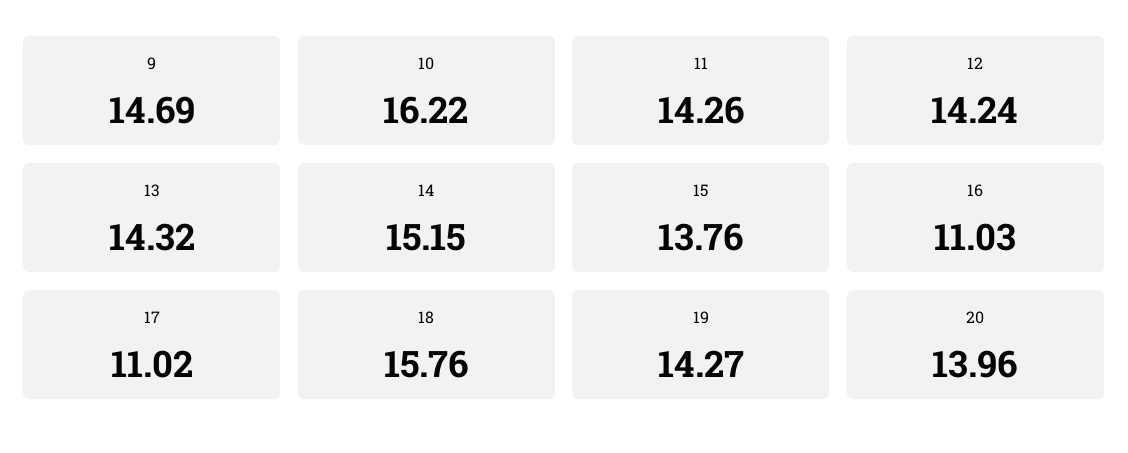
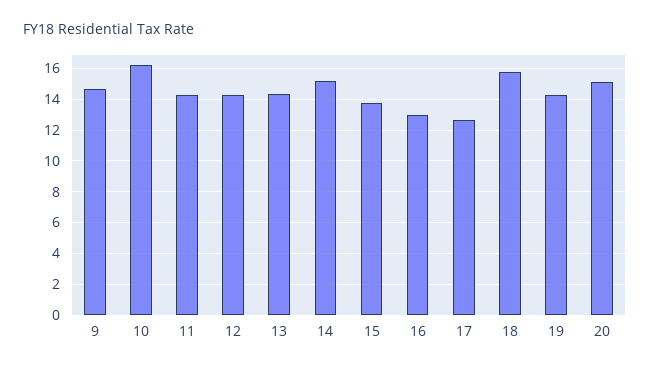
16: 11.03 -> 13
17: 11.02 -> 12.5
20: 13.96 -> 15

